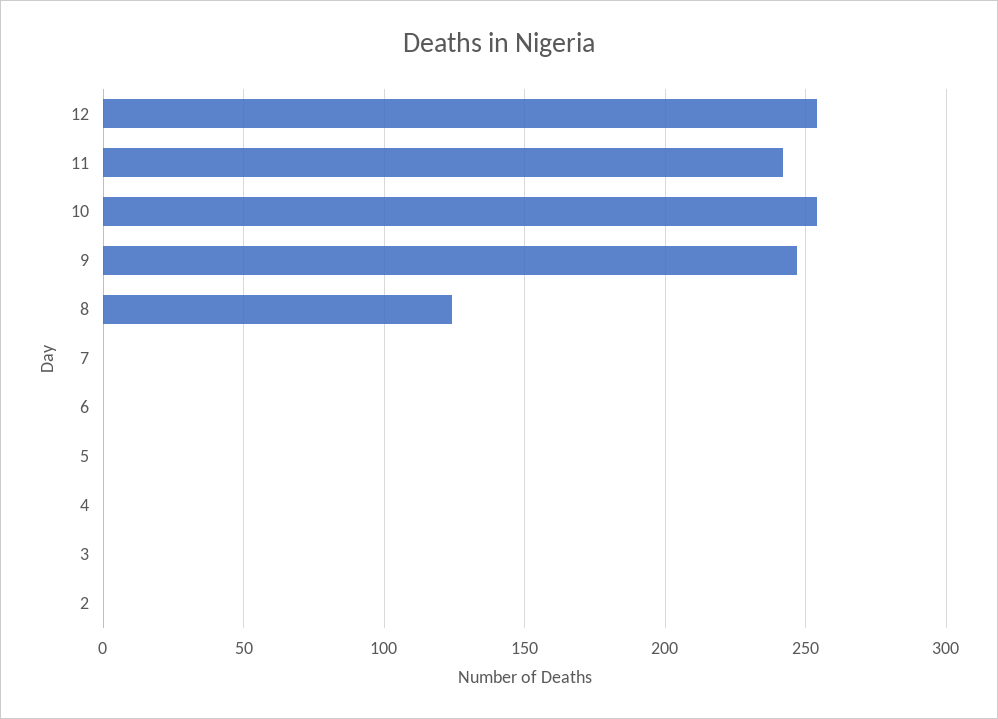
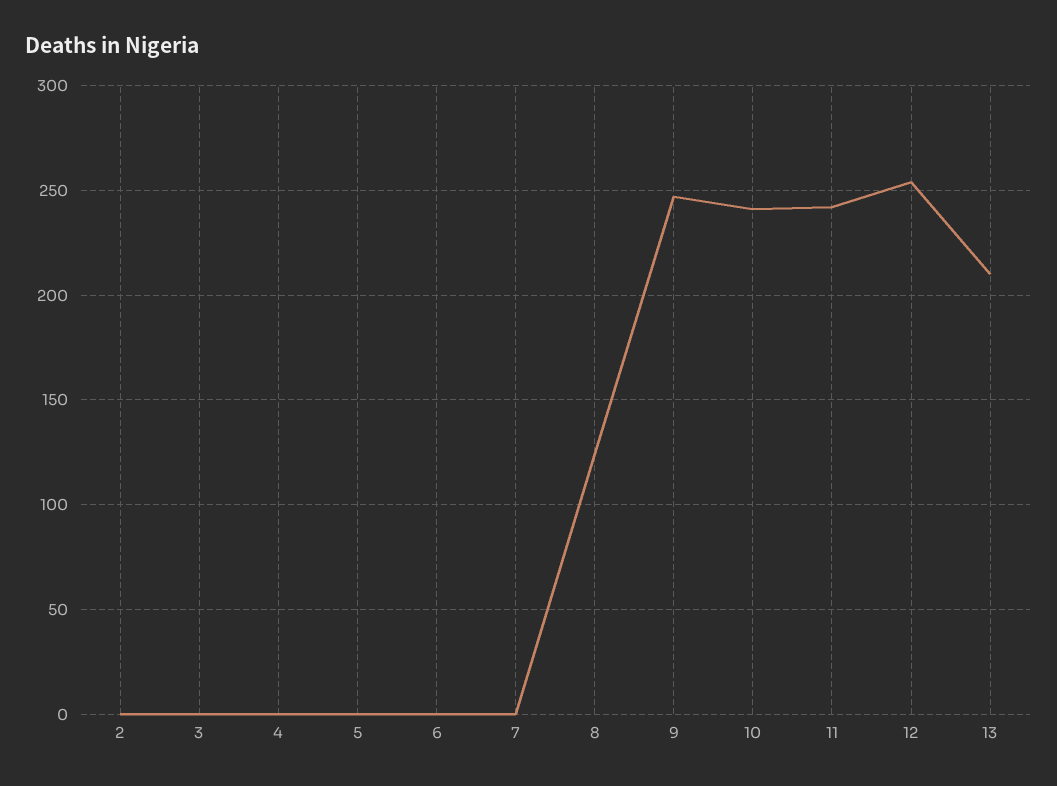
10: 255 -> 240
13: none -> 210

